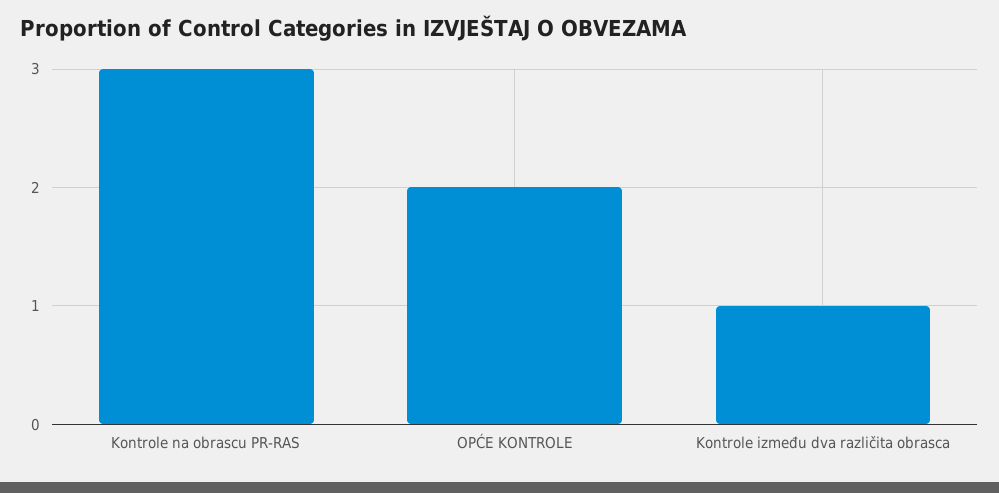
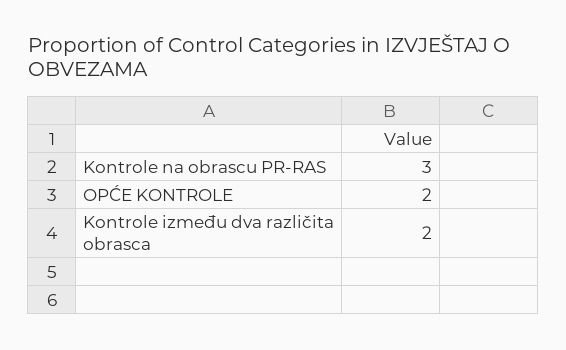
Kontrole između dva različita obrasca: 1 -> 2

